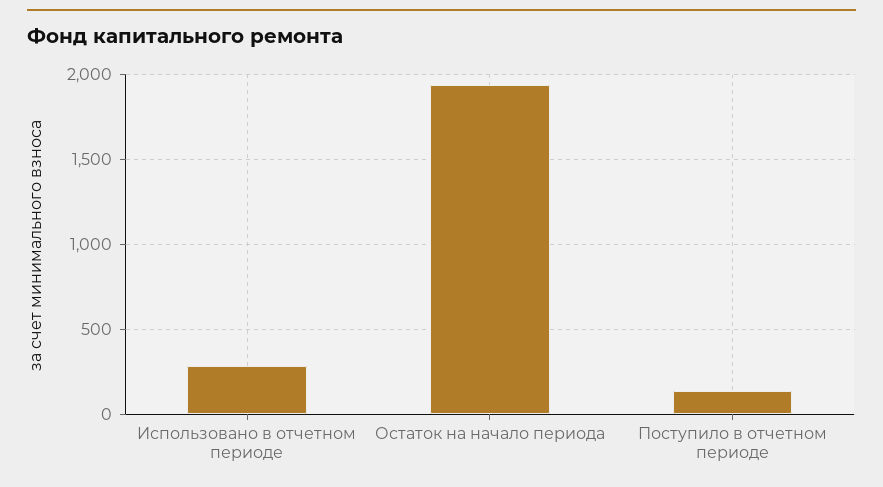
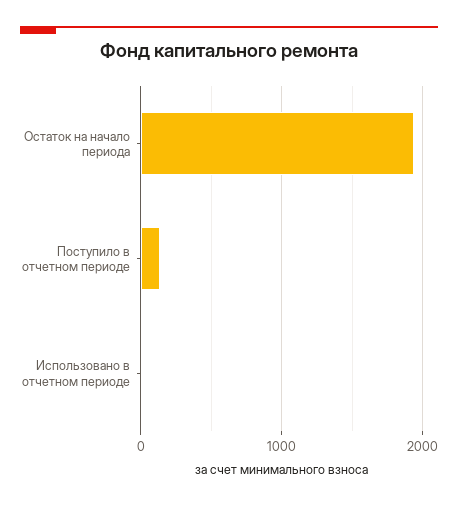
Использовано в отчетном периоде: 300 -> 0

